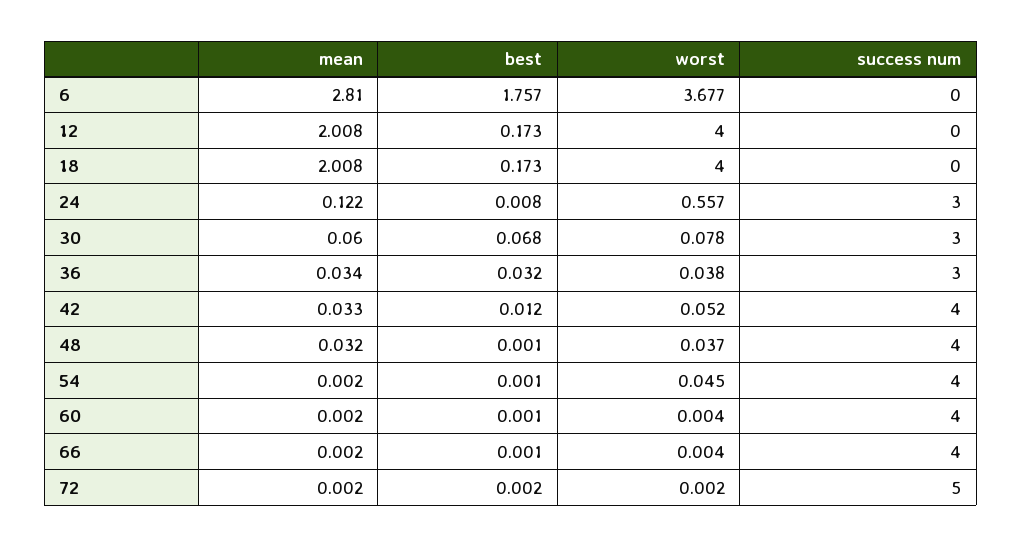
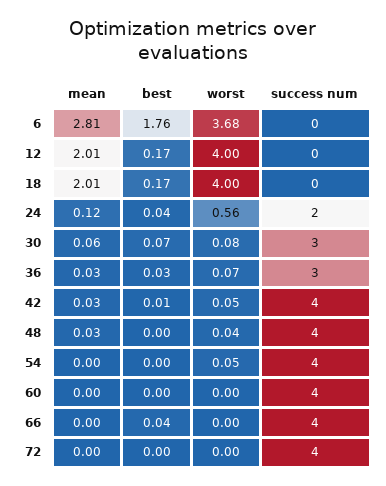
best, 24: 0.008 -> 0.04
success num, 24: 3 -> 2
worst, 36: 0.038 -> 0.07
best, 66: 0.001 -> 0.04
success num, 72: 5 -> 4

